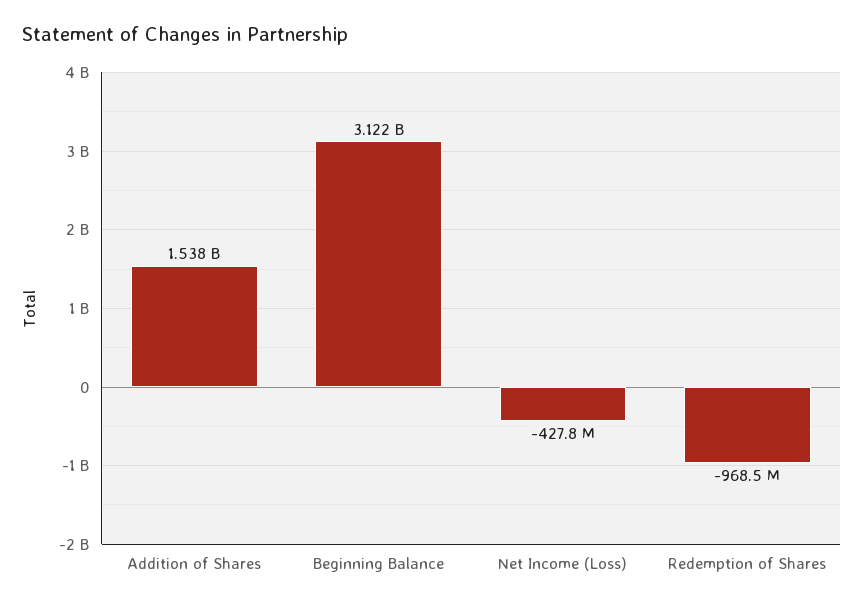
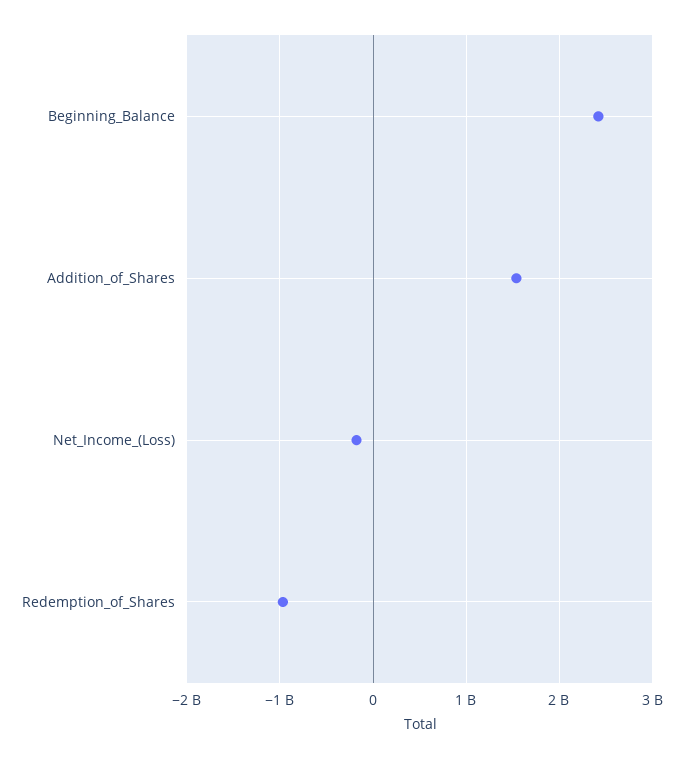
Beginning Balance: 3122000000 -> 2400000000
Net Income (Loss): -427800000 -> -200000000

